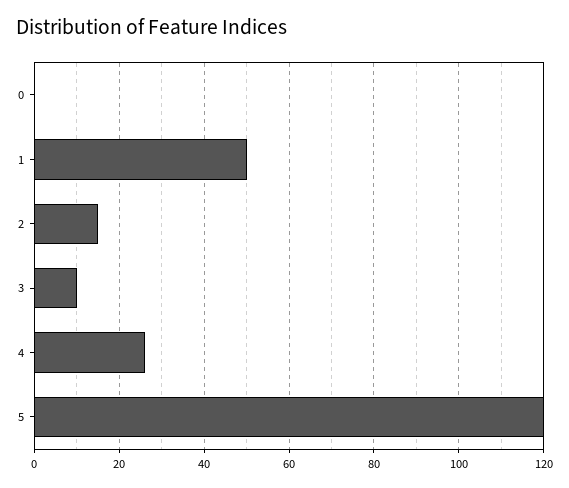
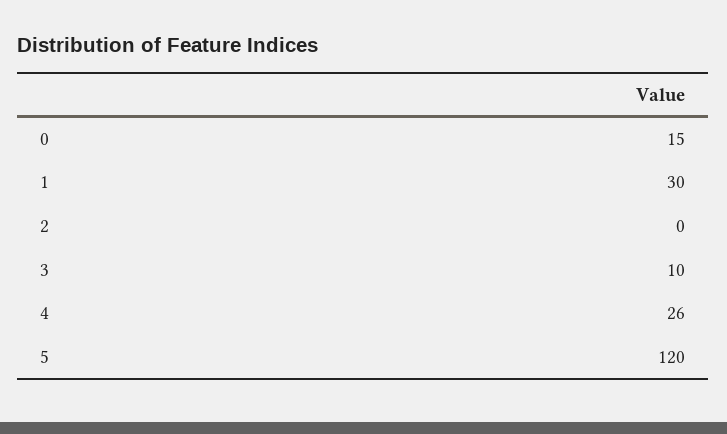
0: 0 -> 15
1: 50 -> 30
2: 15 -> 0

